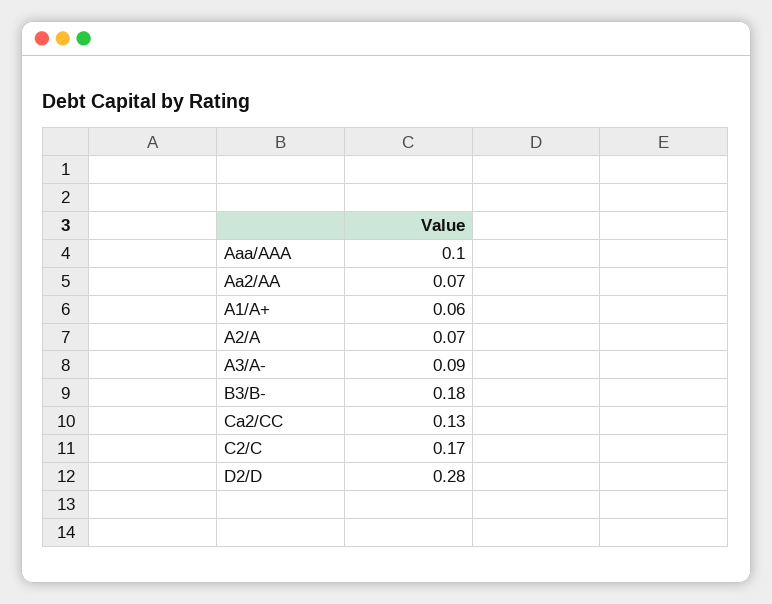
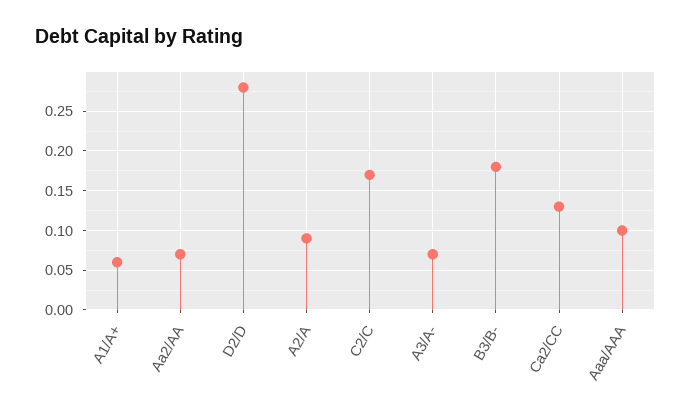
A2/A: 0.07 -> 0.09
A3/A-: 0.09 -> 0.07

